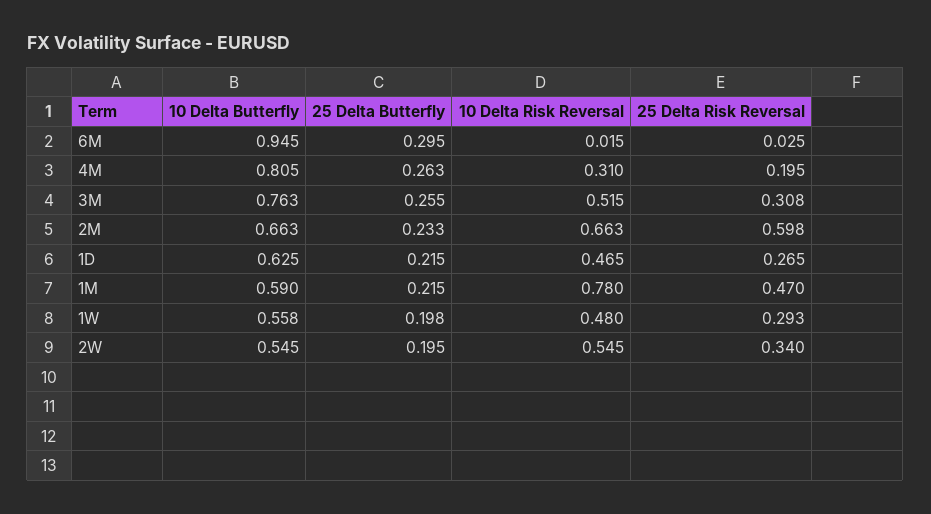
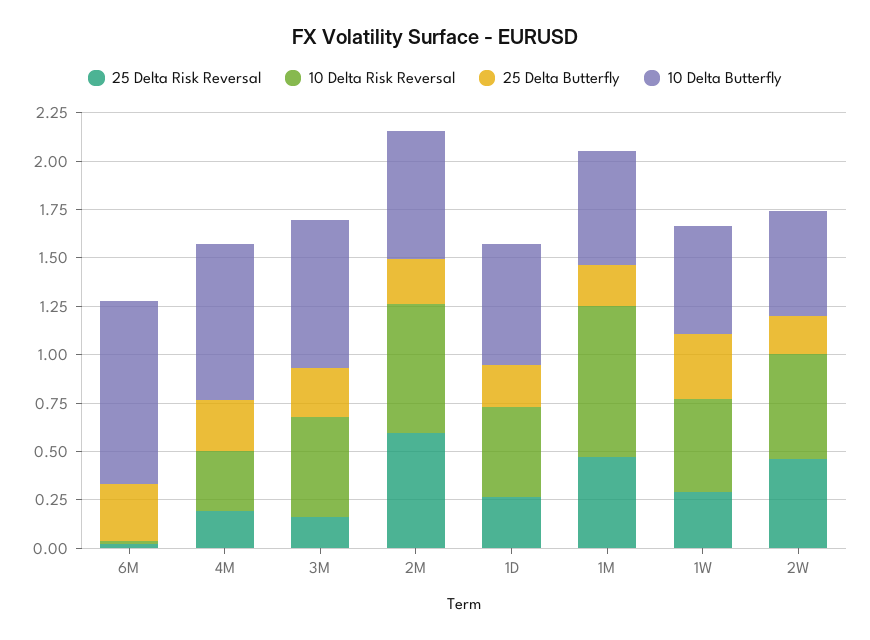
25 Delta Risk Reversal, 3M: 0.308 -> 0.15
25 Delta Butterfly, 1W: 0.198 -> 0.35
25 Delta Risk Reversal, 2W: 0.34 -> 0.45

